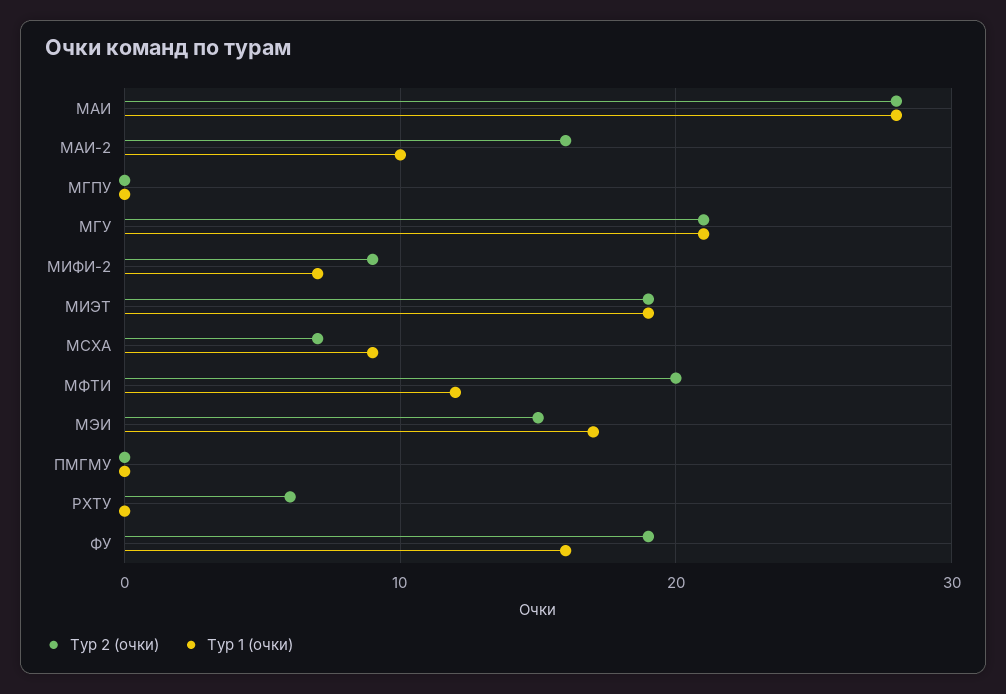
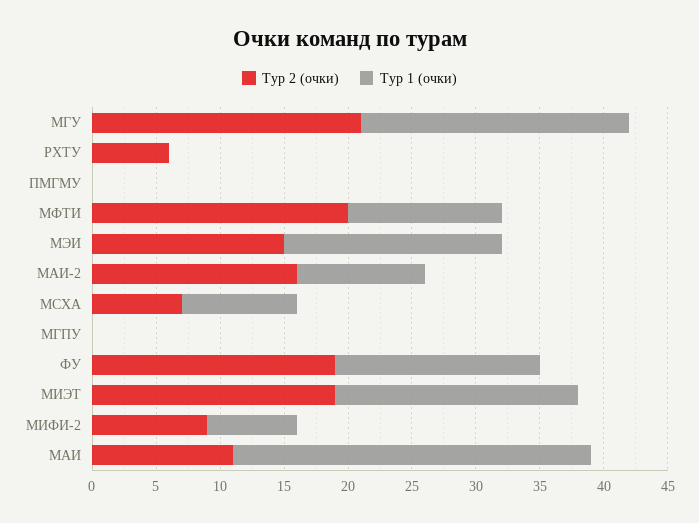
Тур 2 (очки), МАИ: 28 -> 11

